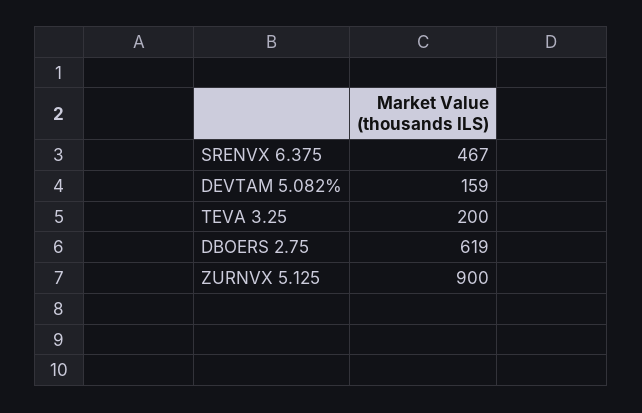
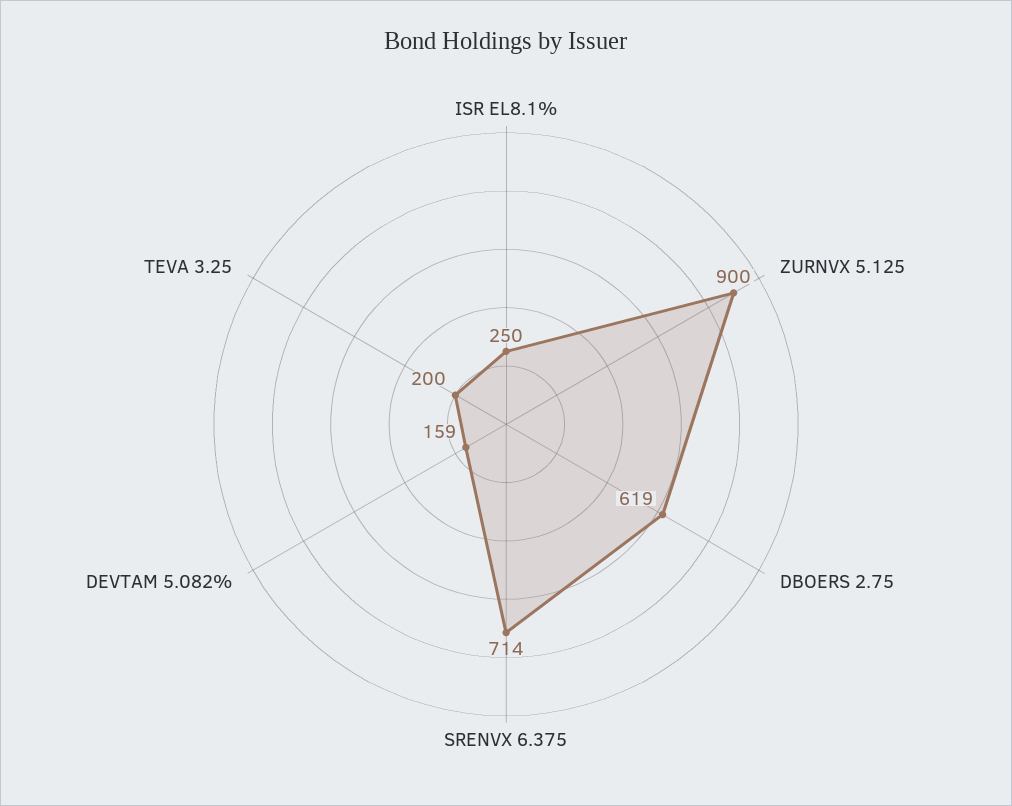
SRENVX 6.375: 467 -> 714
ISR EL8.1%: none -> 250

